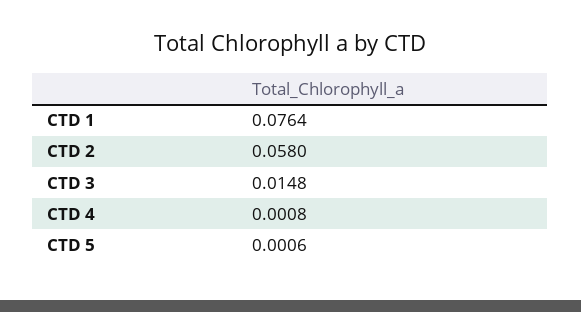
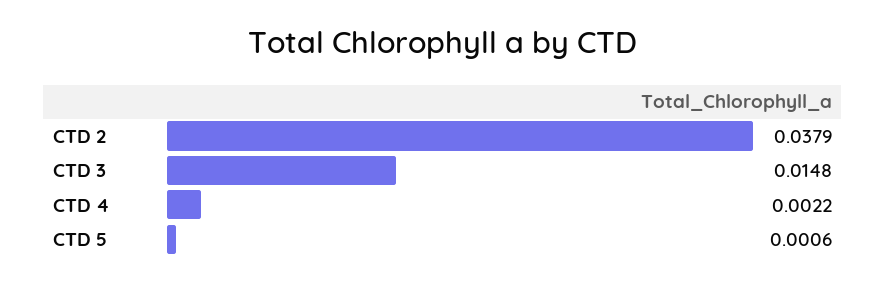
CTD 1: 0.0764 -> none
CTD 2: 0.058 -> 0.0379
CTD 4: 0.0008 -> 0.0022

